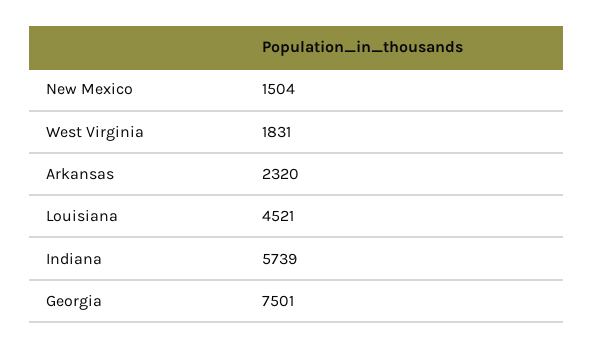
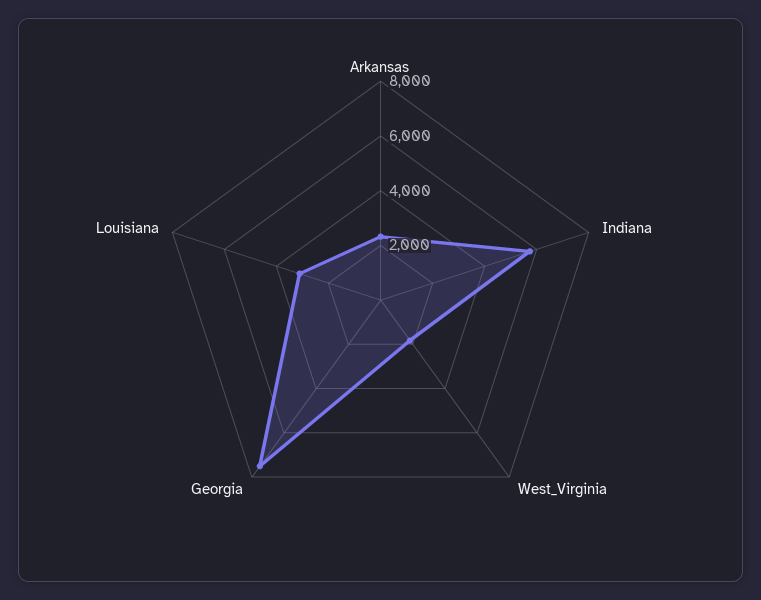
New Mexico: 1504 -> none
Louisiana: 4521 -> 3000

